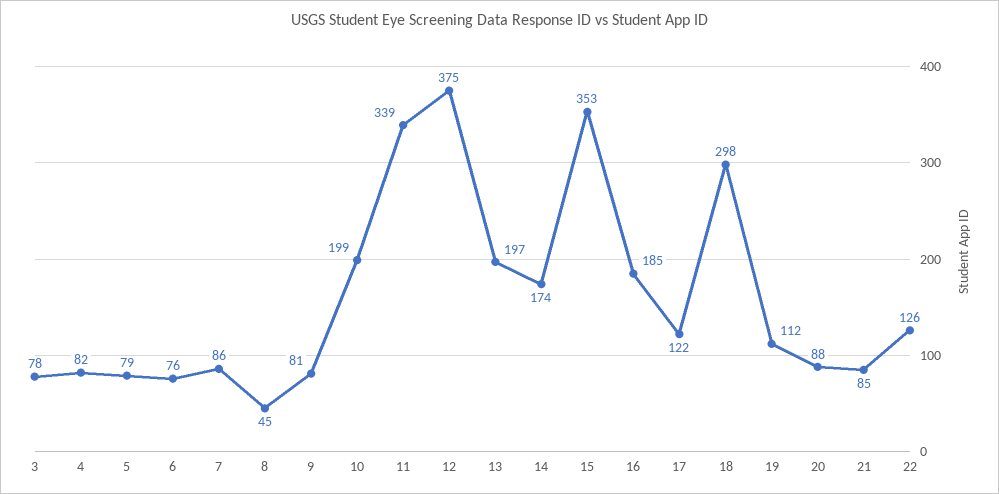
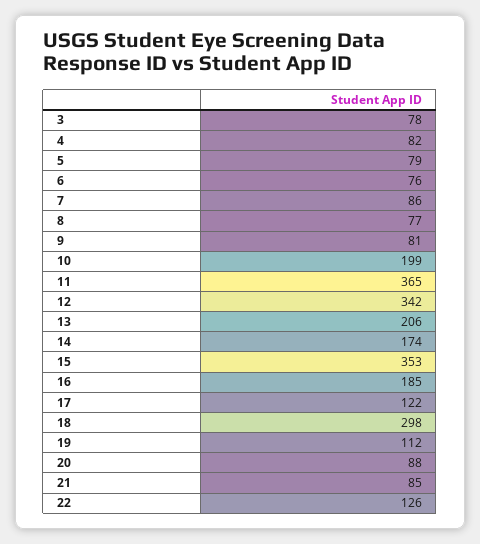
8: 45 -> 77
11: 339 -> 365
12: 375 -> 342
13: 197 -> 206

